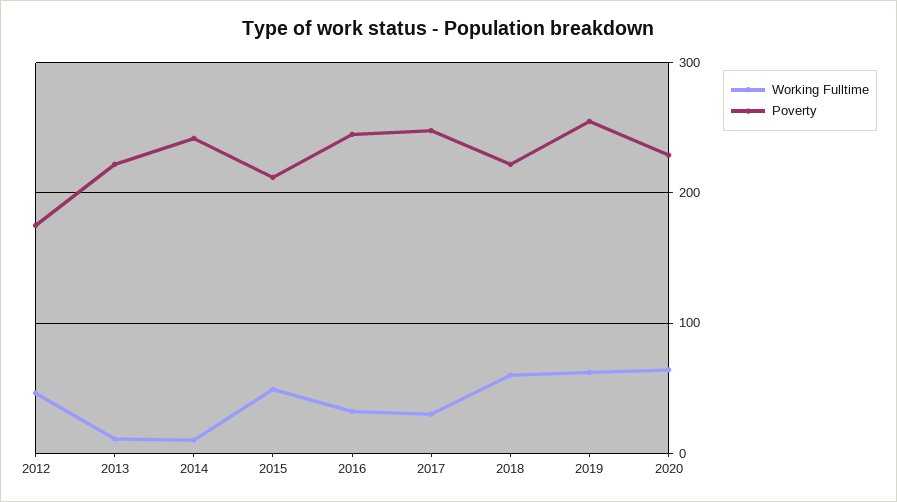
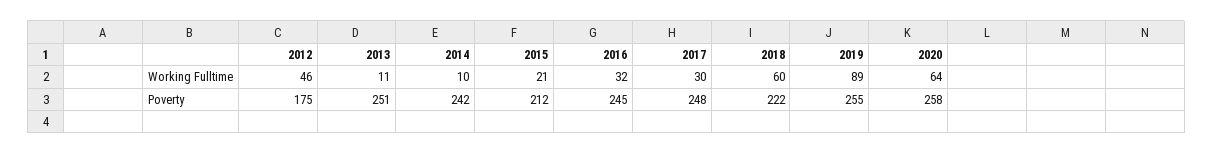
Poverty, 2013: 220 -> 251
Working Fulltime, 2015: 50 -> 21
Working Fulltime, 2019: 60 -> 89
Poverty, 2020: 230 -> 258

